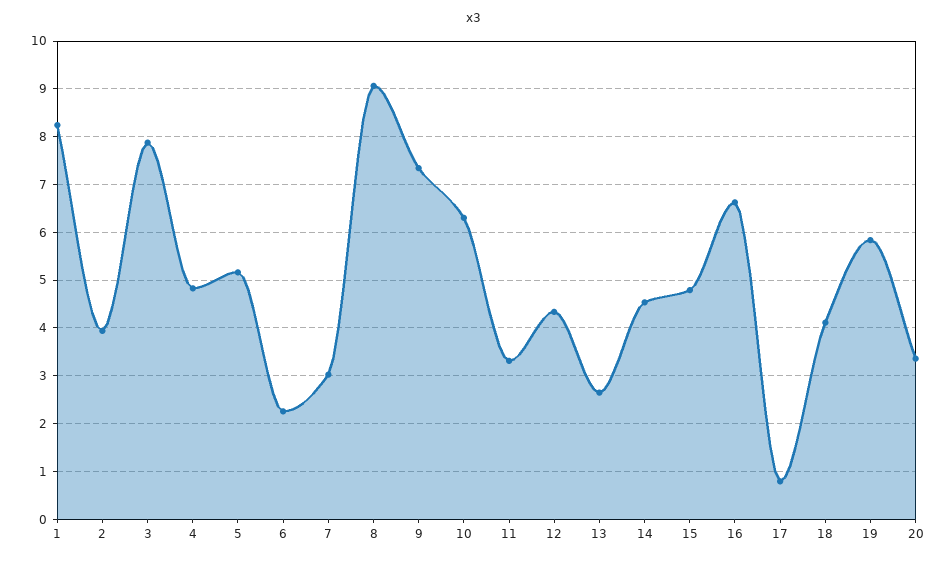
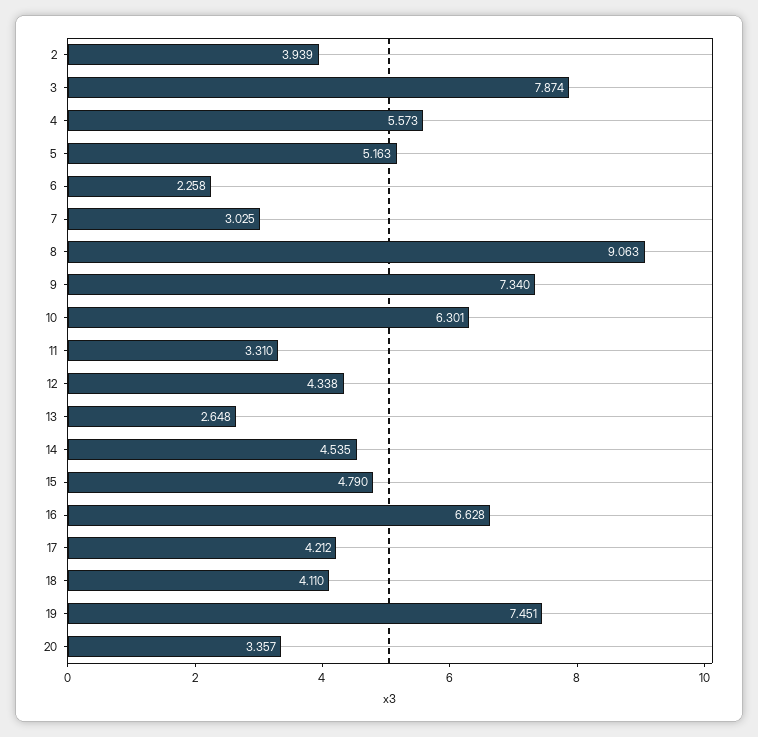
1: 8.2 -> none
4: 4.8 -> 5.573
17: 0.8 -> 4.212
19: 5.8 -> 7.451

